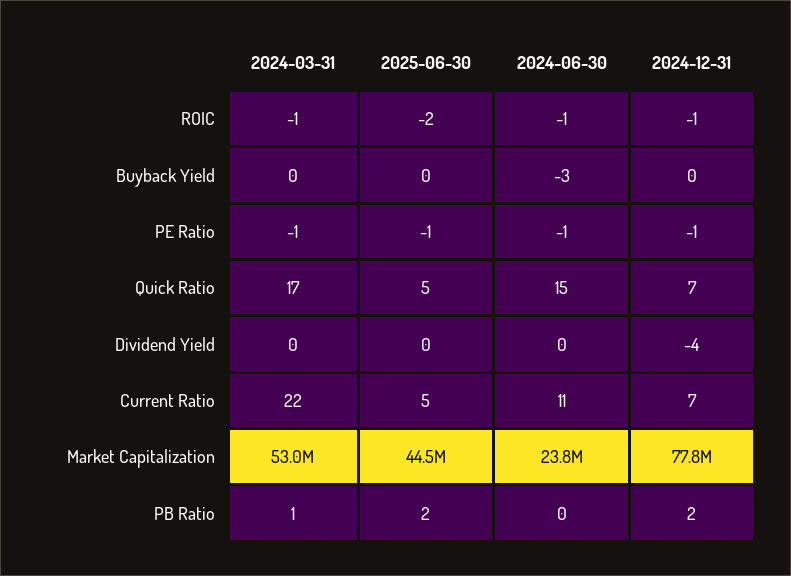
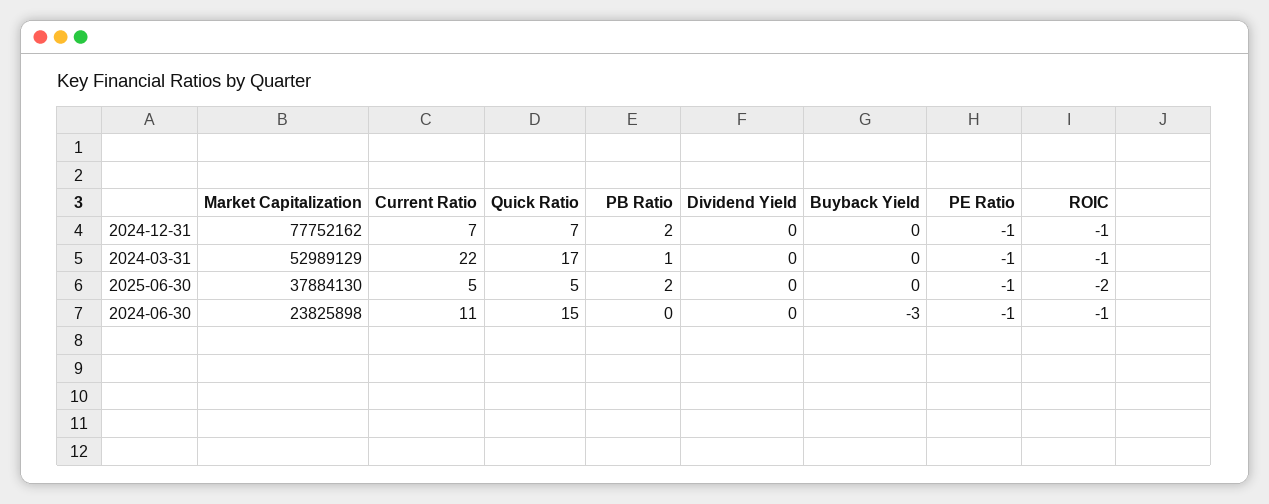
2024-12-31, Dividend Yield: -4 -> 0
2025-06-30, Market Capitalization: 44500000 -> 37884130

